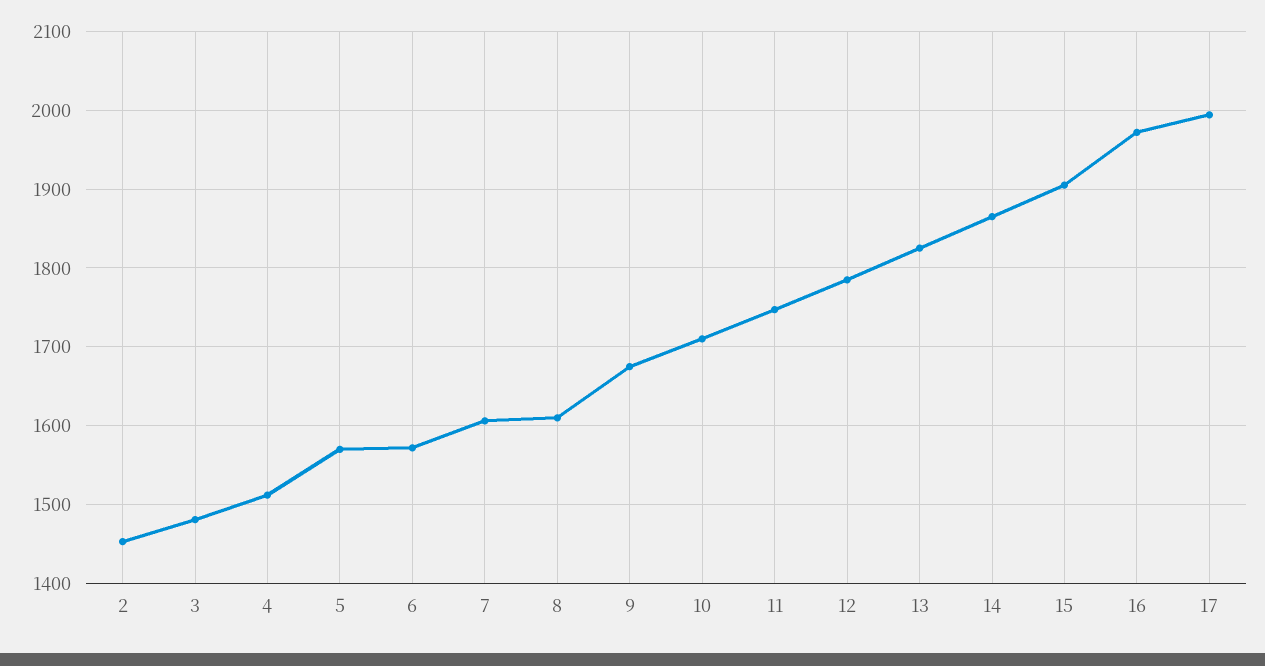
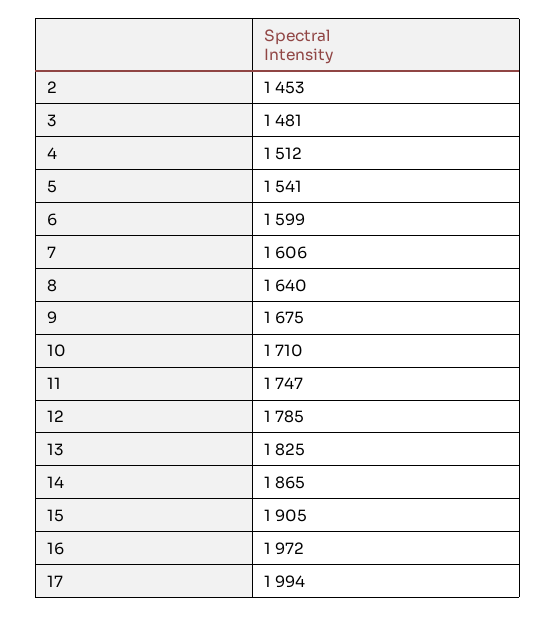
5: 1570 -> 1541
6: 1570 -> 1599
8: 1610 -> 1640

